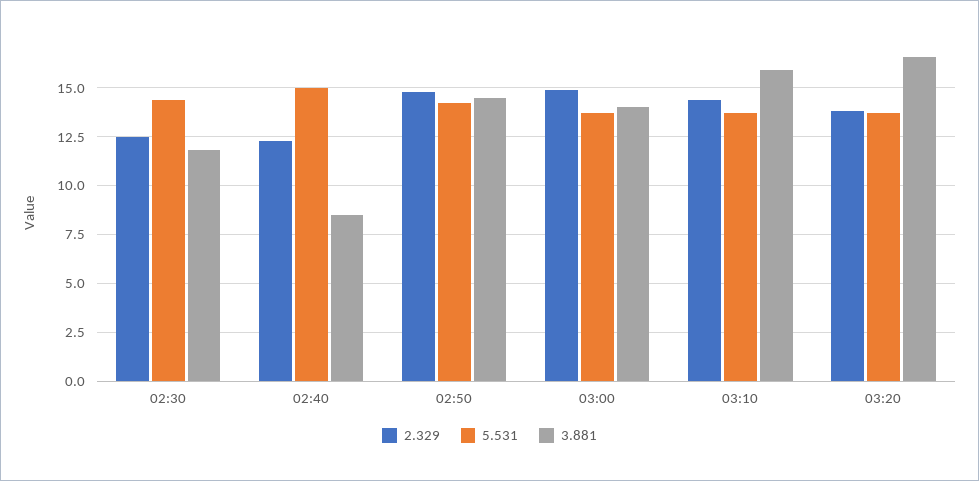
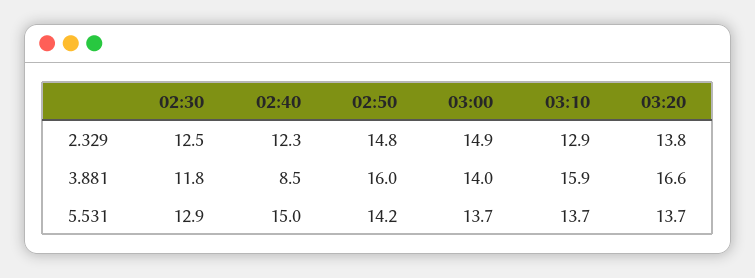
5.531, 02:30: 14.5 -> 12.9
3.881, 02:50: 14.5 -> 16
2.329, 03:10: 14.5 -> 12.9

